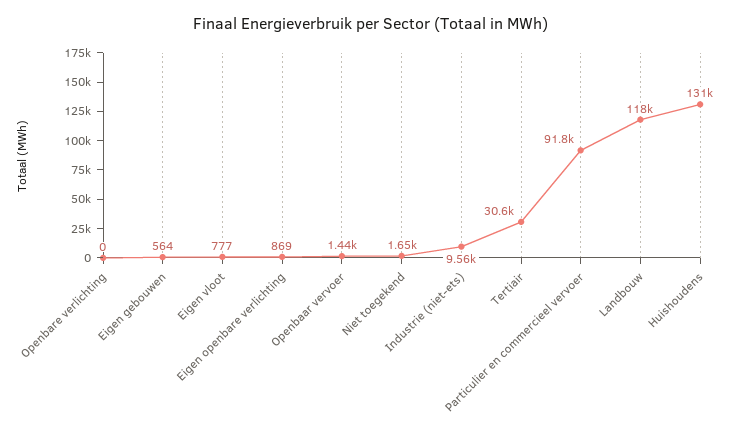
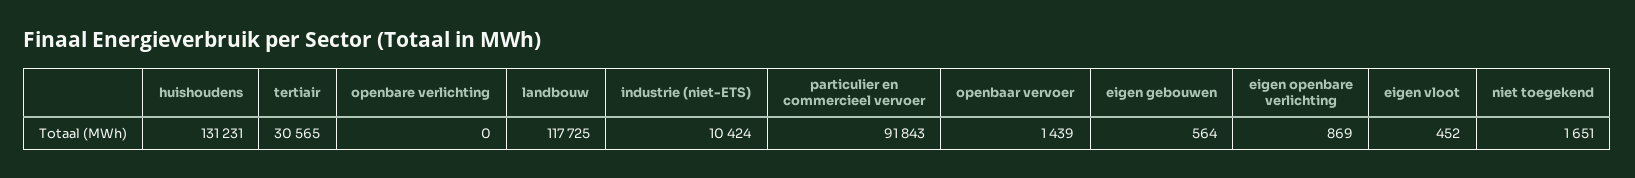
Eigen vloot: 777 -> 452
Industrie (niet-ets): 9560 -> 10424

